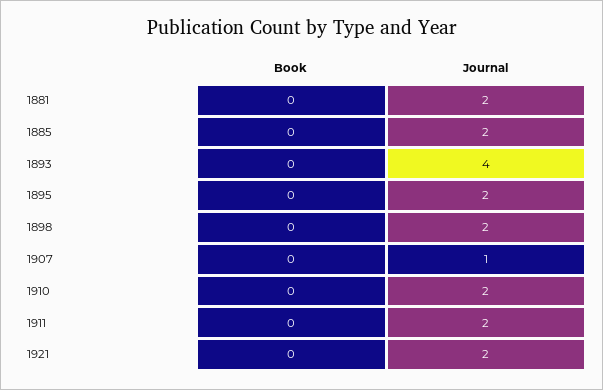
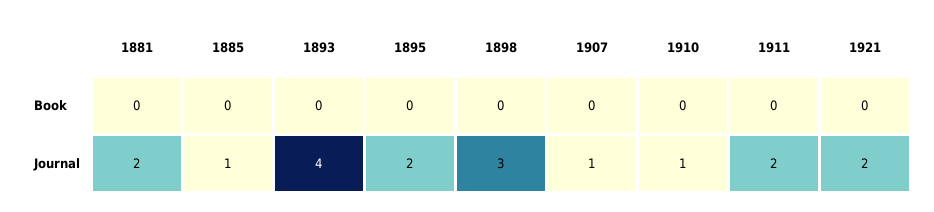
Journal, 1885: 2 -> 1
Journal, 1898: 2 -> 3
Journal, 1910: 2 -> 1

